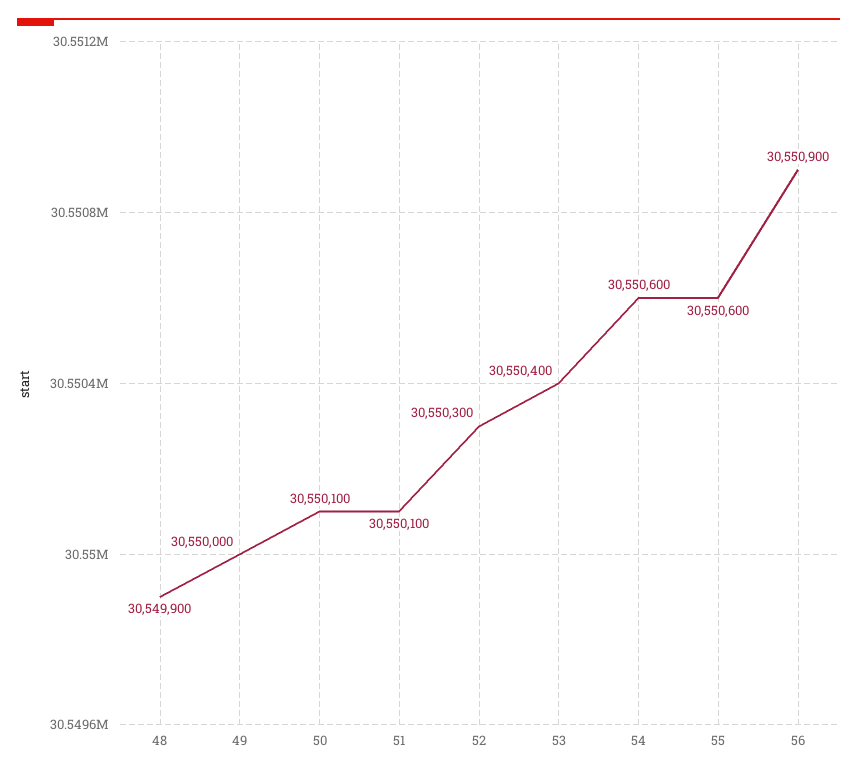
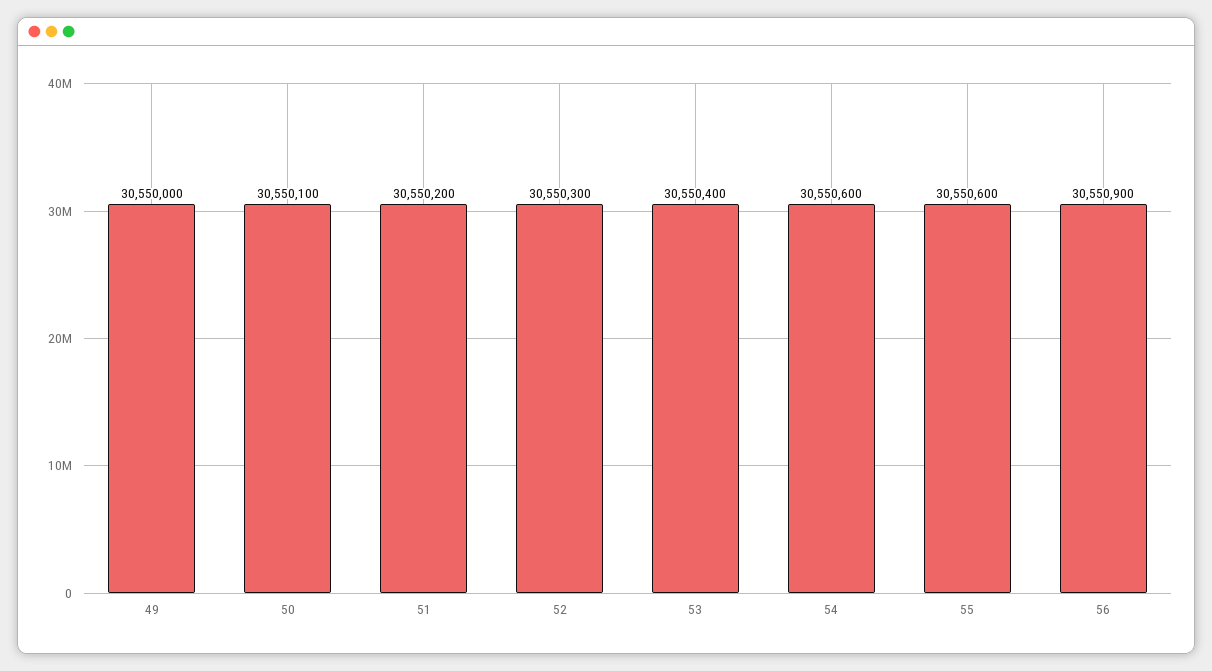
48: 30549900 -> none
51: 30550100 -> 30550200

